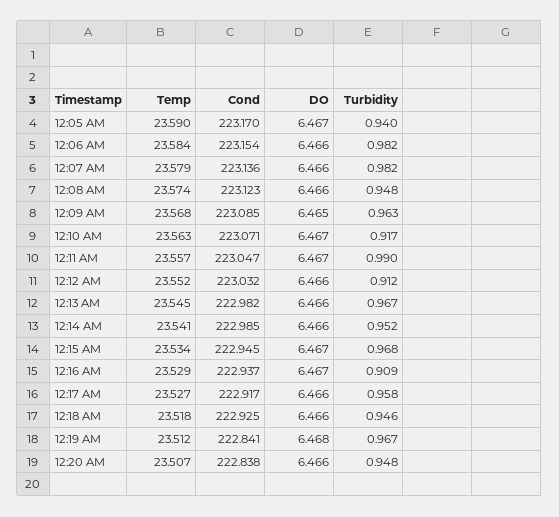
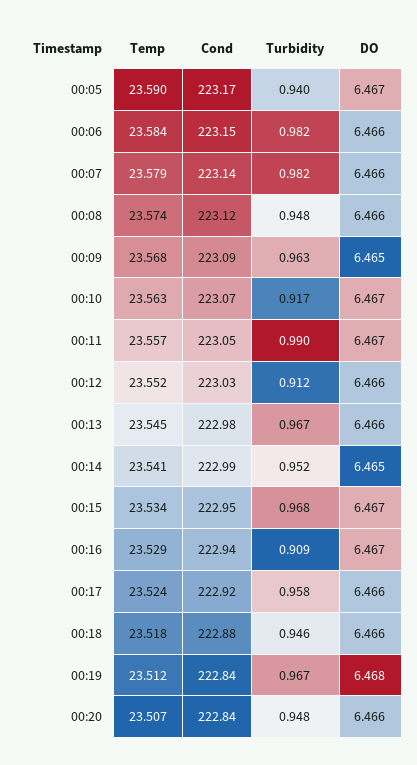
DO, 12:14 AM: 6.466 -> 6.465
Temp, 12:17 AM: 23.527 -> 23.524
Cond, 12:18 AM: 222.925 -> 222.88

